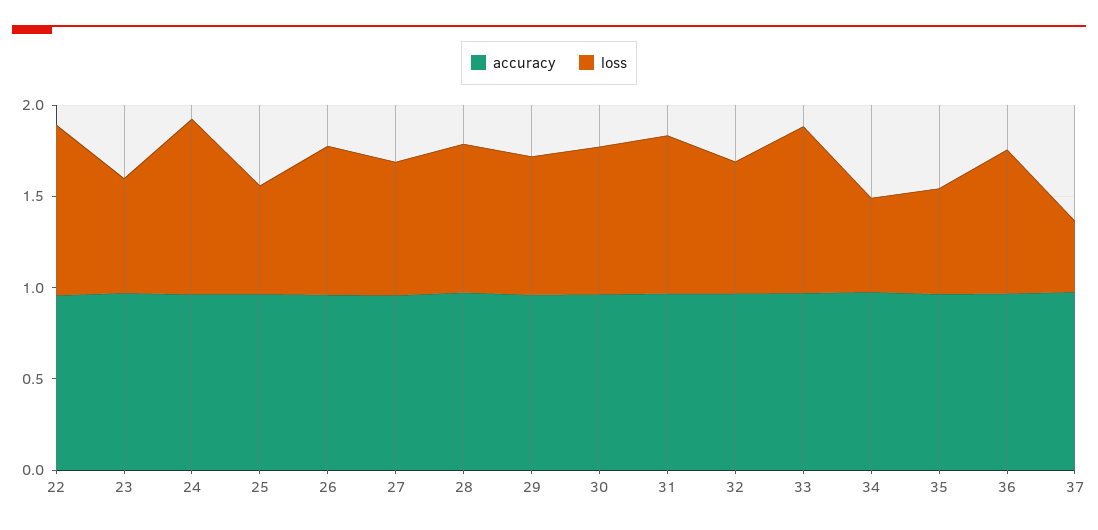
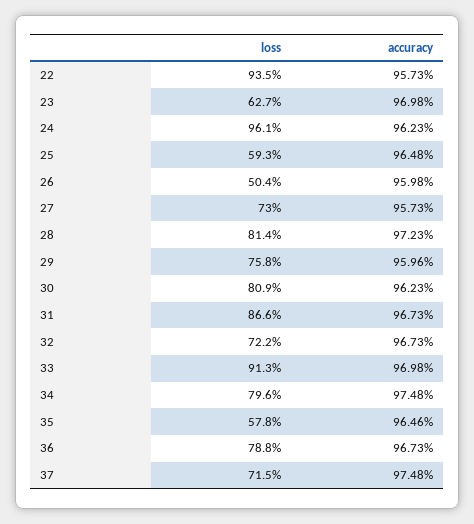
loss, 26: 0.8 -> 0.504
loss, 34: 0.5 -> 0.796
loss, 37: 0.4 -> 0.715

